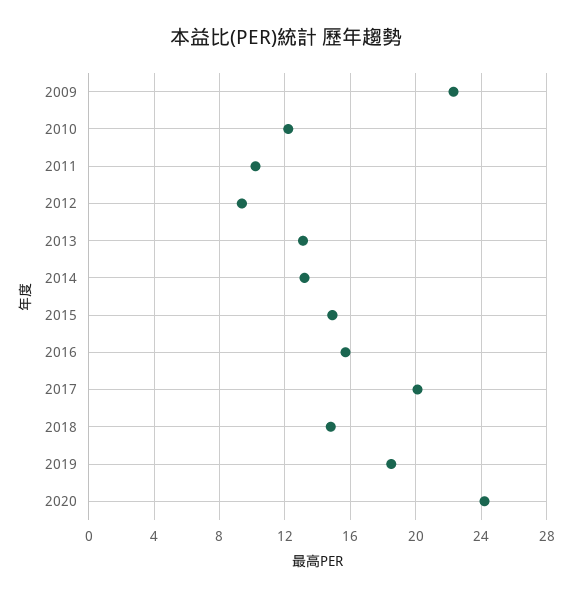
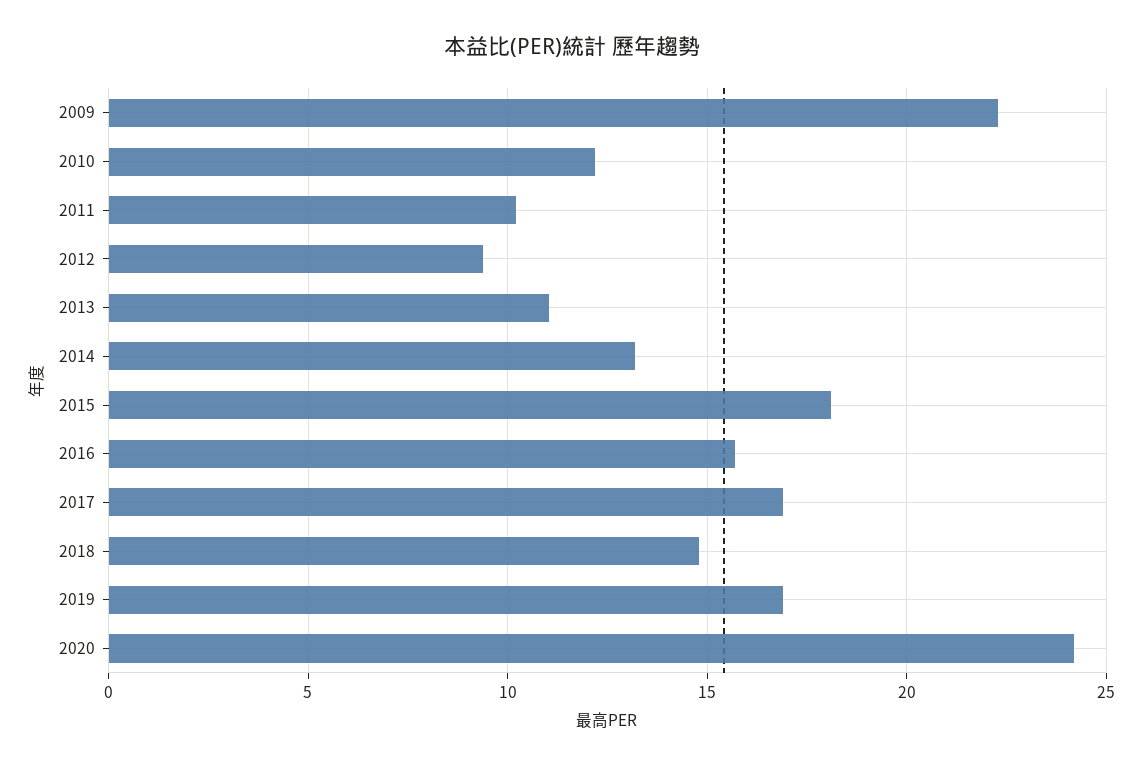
2013: 13 -> 11
2015: 15 -> 18
2017: 20 -> 17
2019: 18.5 -> 17

